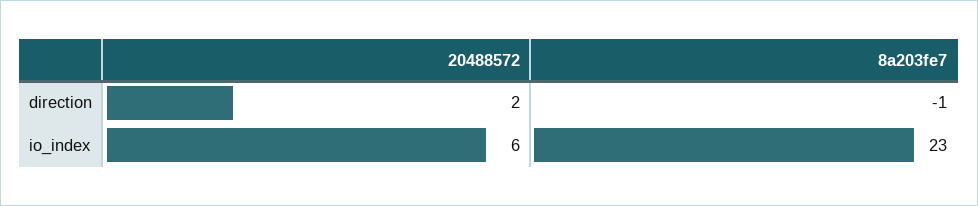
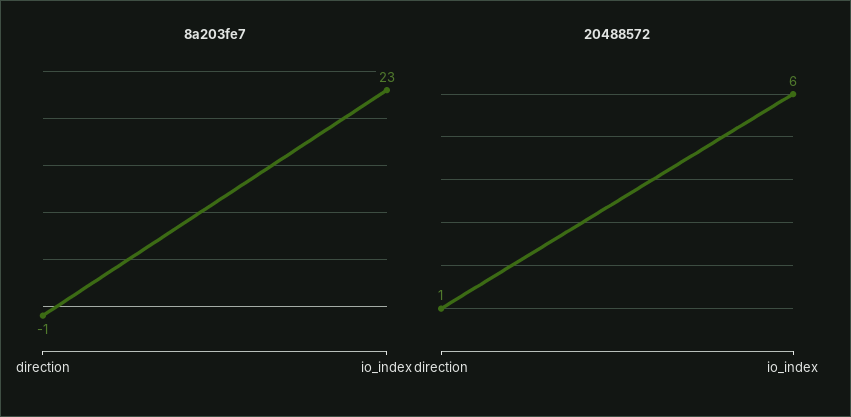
20488572, direction: 2 -> 1

